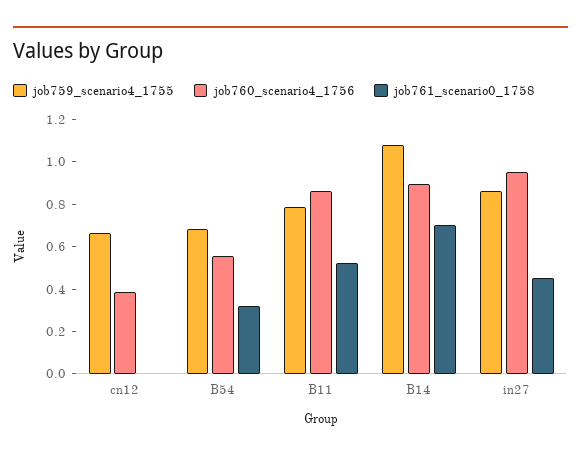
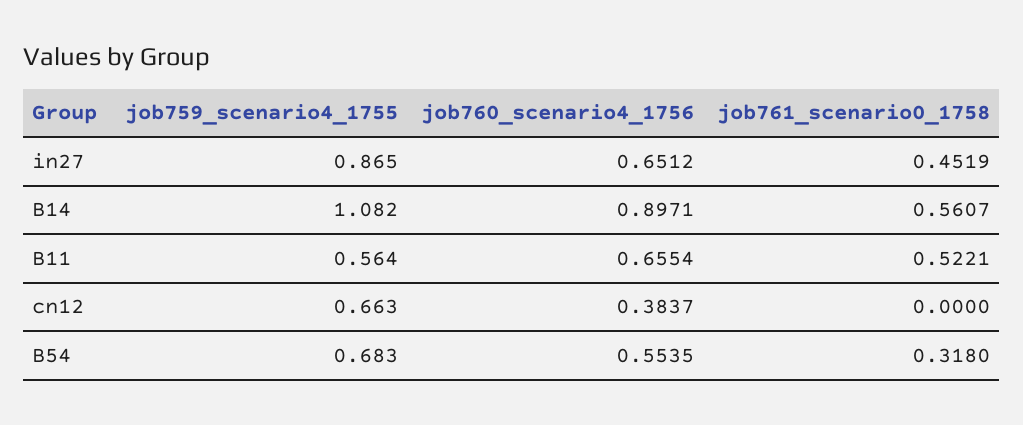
job759_scenario4_1755, B11: 0.8 -> 0.564
job760_scenario4_1756, B11: 0.85 -> 0.6554
job761_scenario0_1758, B14: 0.7 -> 0.5607
job760_scenario4_1756, in27: 0.95 -> 0.6512

